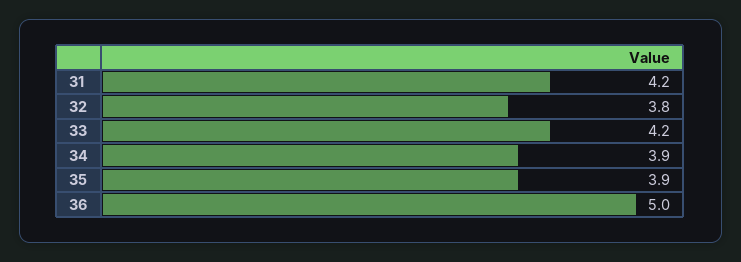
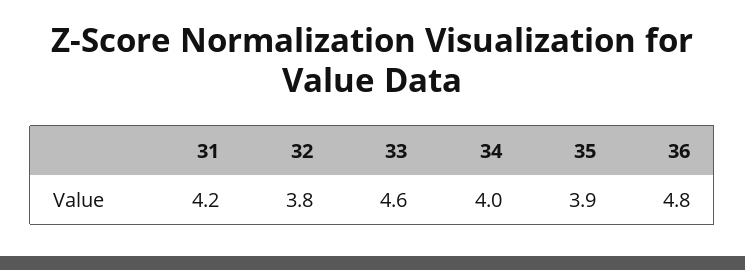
33: 4.2 -> 4.6
34: 3.9 -> 4
36: 5 -> 4.8

